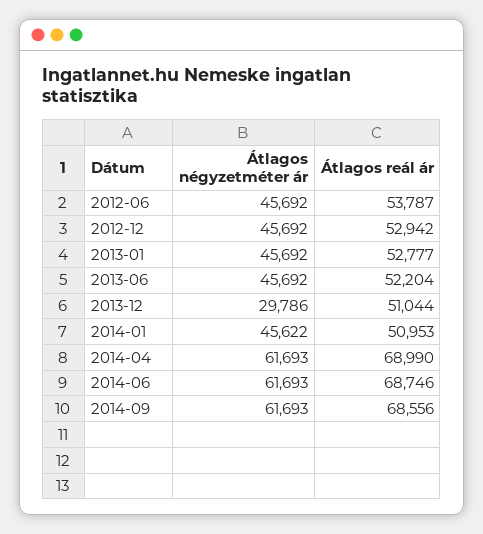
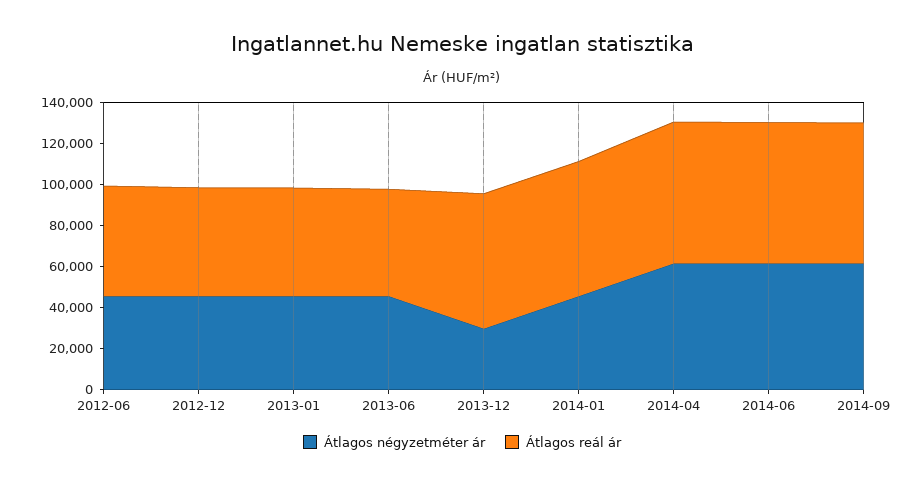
Átlagos reál ár, 2013-12: 51044 -> 65000
Átlagos reál ár, 2014-01: 50953 -> 65000

